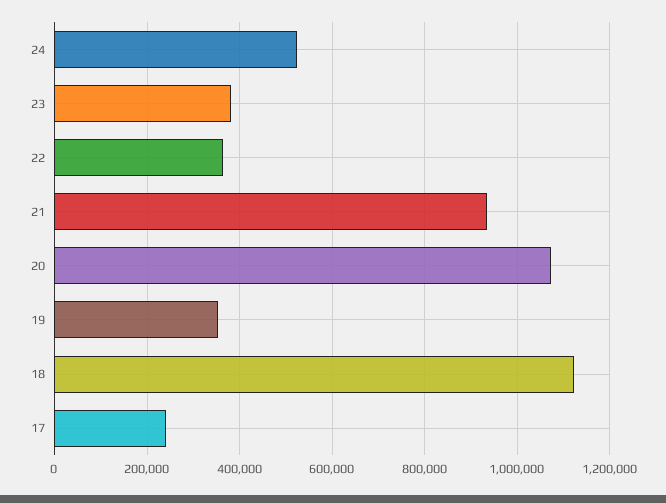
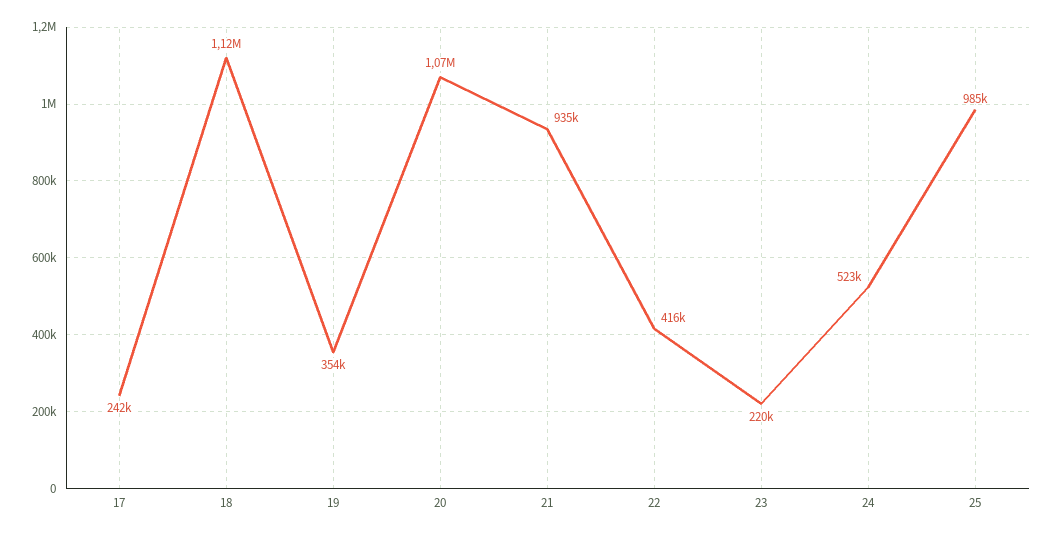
23: 380000 -> 220000
22: 360000 -> 416000
25: none -> 985000

